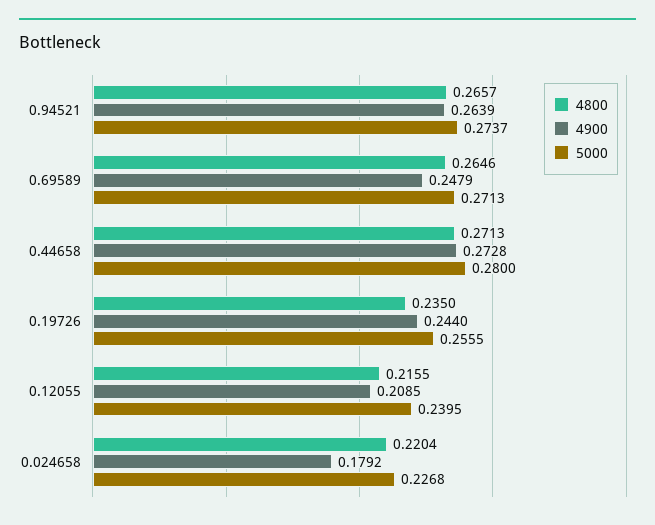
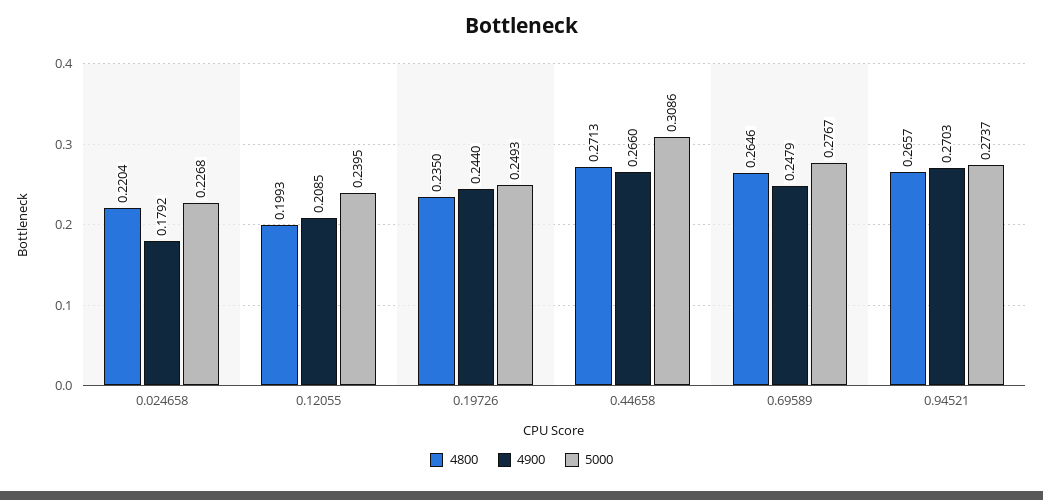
4900, 0.94521: 0.2639 -> 0.2703
5000, 0.69589: 0.2713 -> 0.2767
4900, 0.44658: 0.2728 -> 0.266
5000, 0.44658: 0.28 -> 0.3086
5000, 0.19726: 0.2555 -> 0.2493
4800, 0.12055: 0.2155 -> 0.1993

